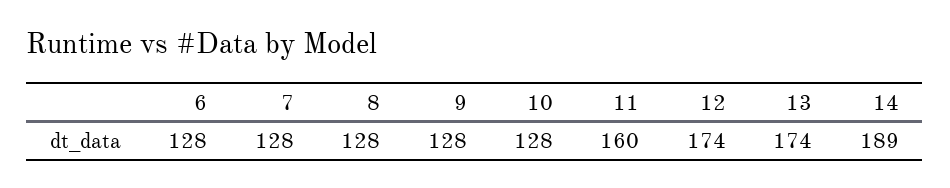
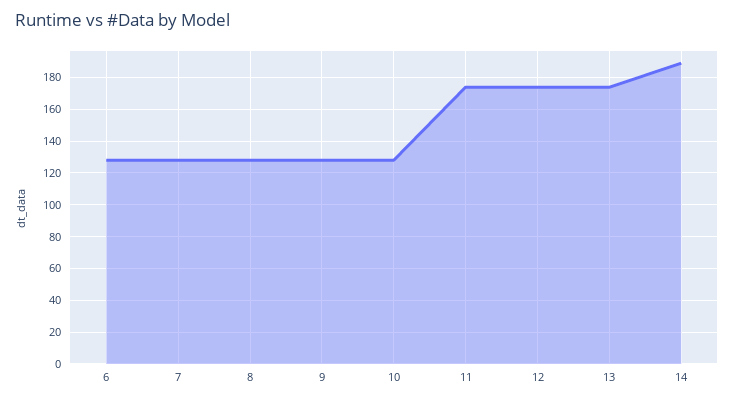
11: 160 -> 175

